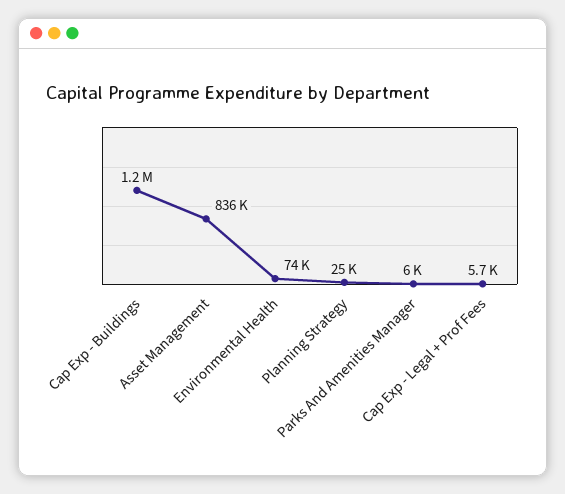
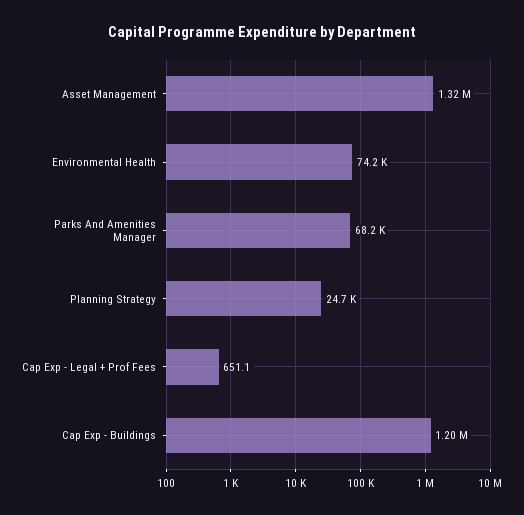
Asset Management: 836000 -> 1320000
Parks And Amenities Manager: 6000 -> 68200
Cap Exp - Legal + Prof Fees: 5700 -> 651.1

